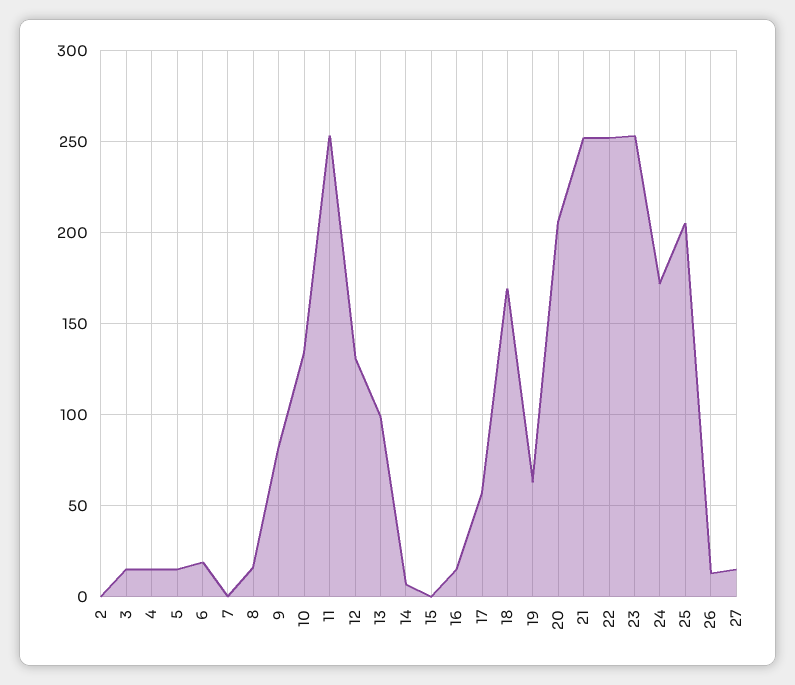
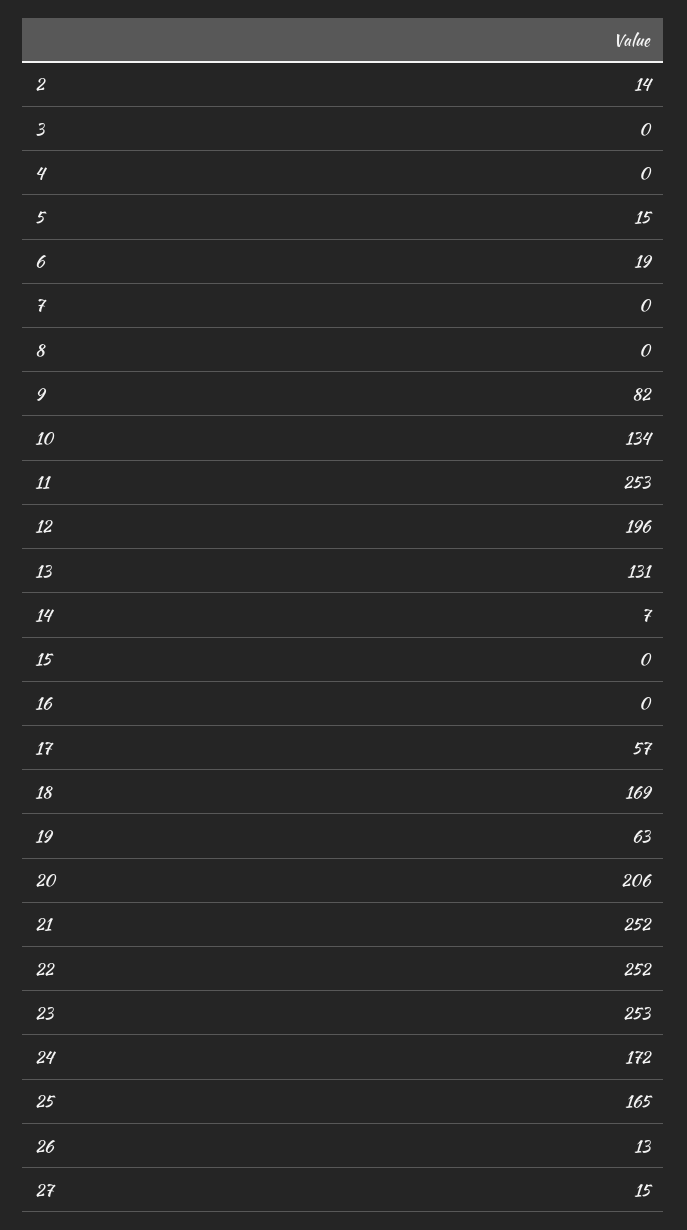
2: 0 -> 14
3: 15 -> 0
4: 15 -> 0
8: 15 -> 0
12: 130 -> 196
13: 100 -> 131
16: 15 -> 0
25: 205 -> 165

